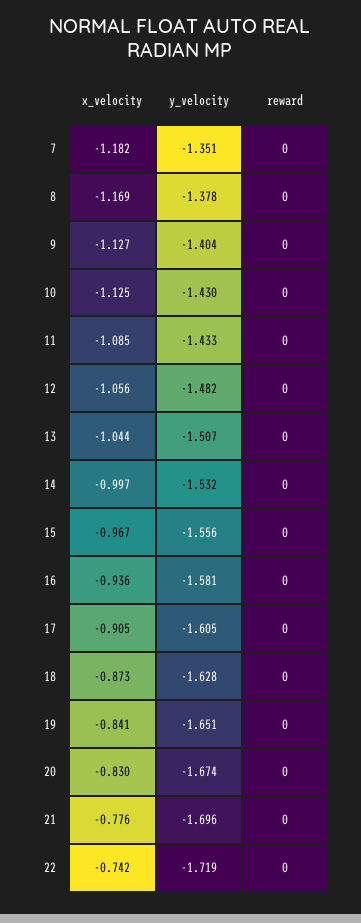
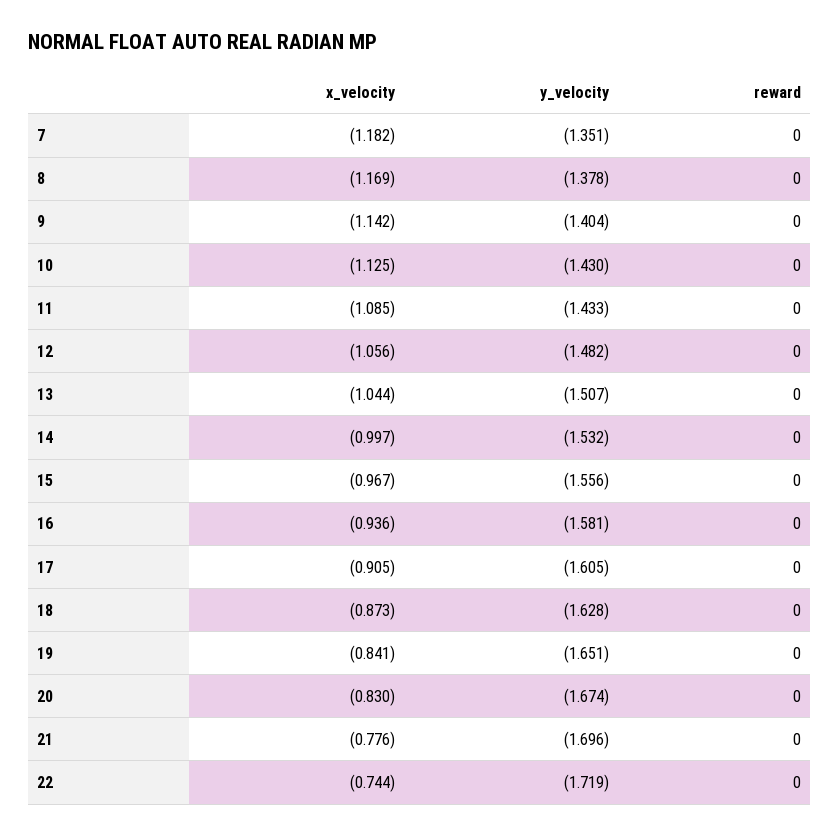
x_velocity, 9: -1.127 -> -1.142
x_velocity, 22: -0.742 -> -0.744

